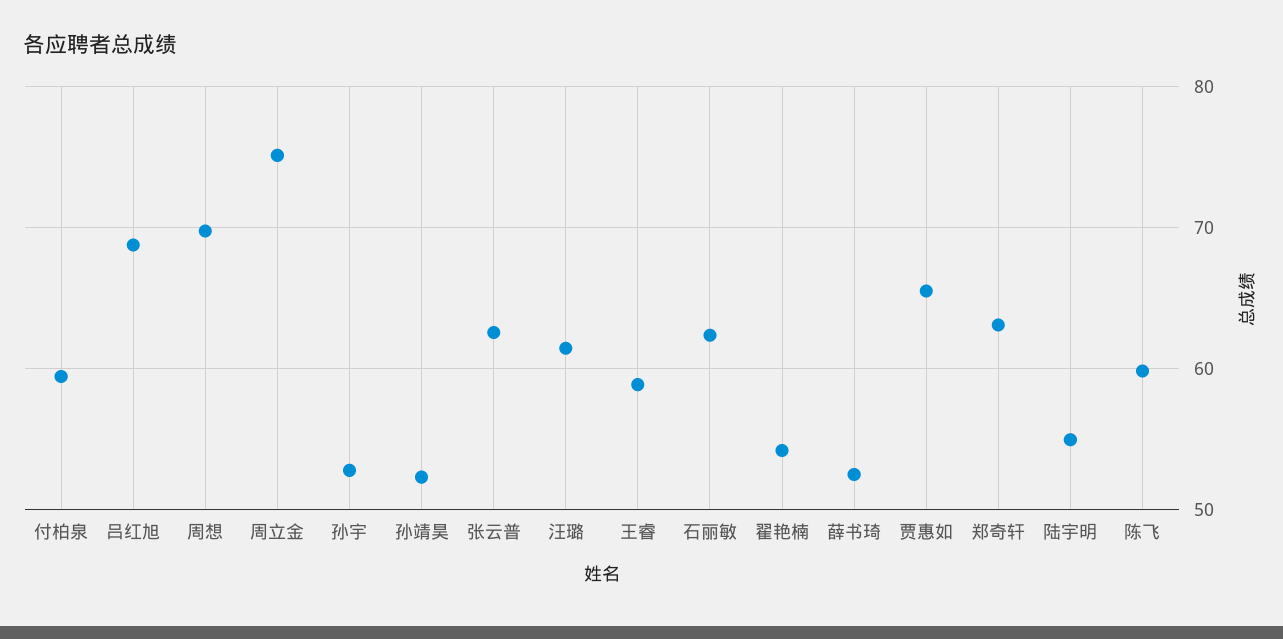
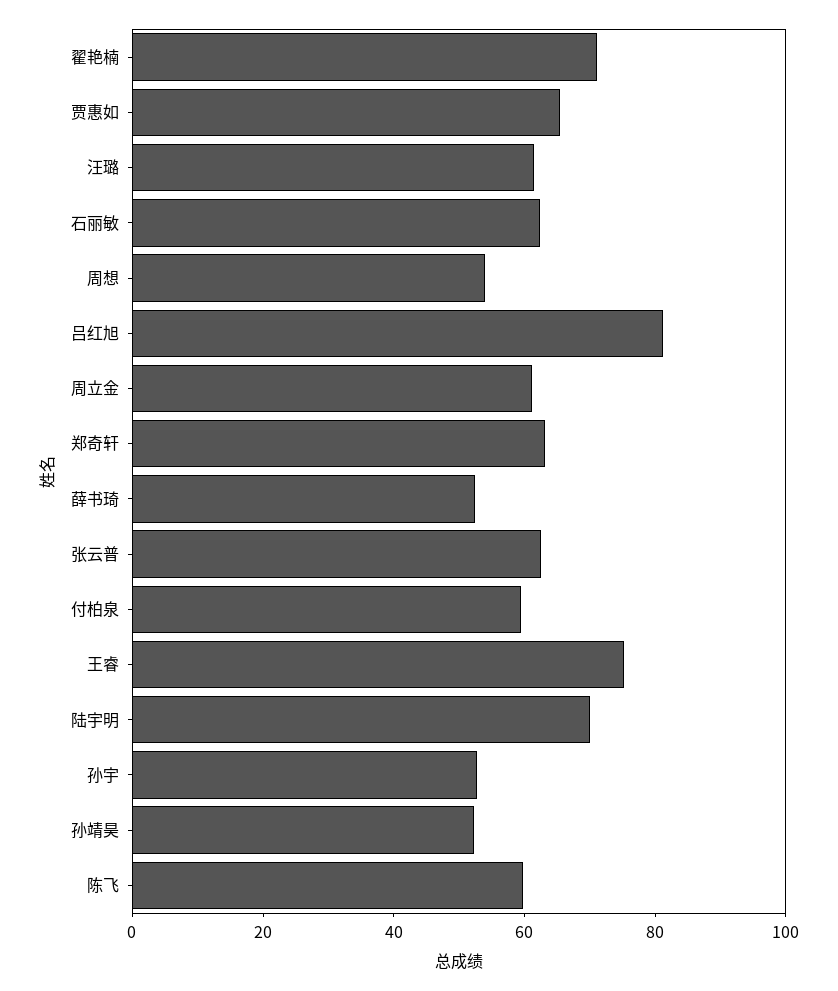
吕红旭: 69 -> 80
周想: 70 -> 55
周立金: 75 -> 60
王睿: 59 -> 75
翟艳楠: 54 -> 70
陆宇明: 55 -> 70

